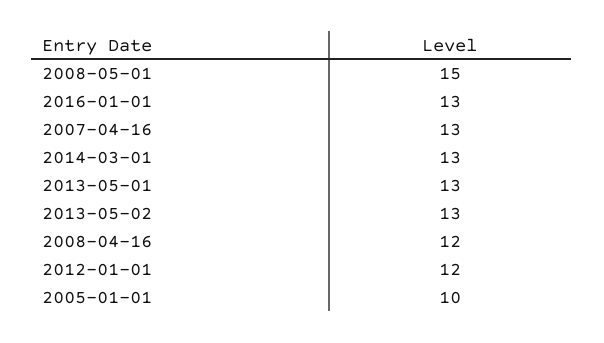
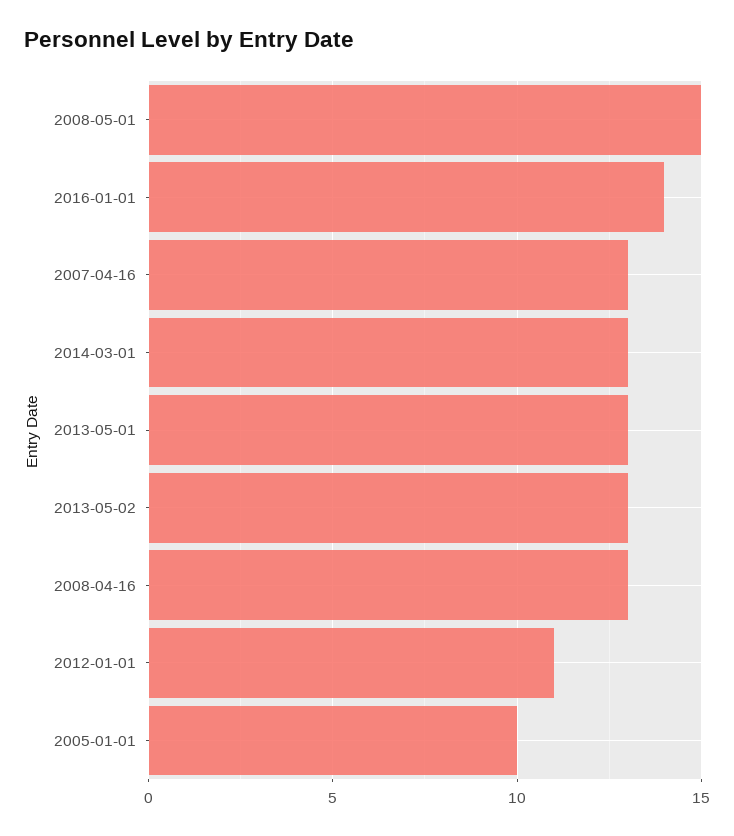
2016-01-01: 13 -> 14
2008-04-16: 12 -> 13
2012-01-01: 12 -> 11

